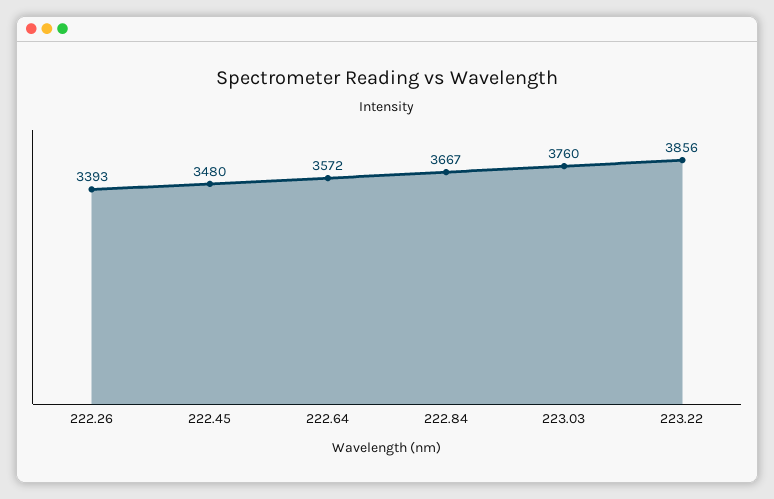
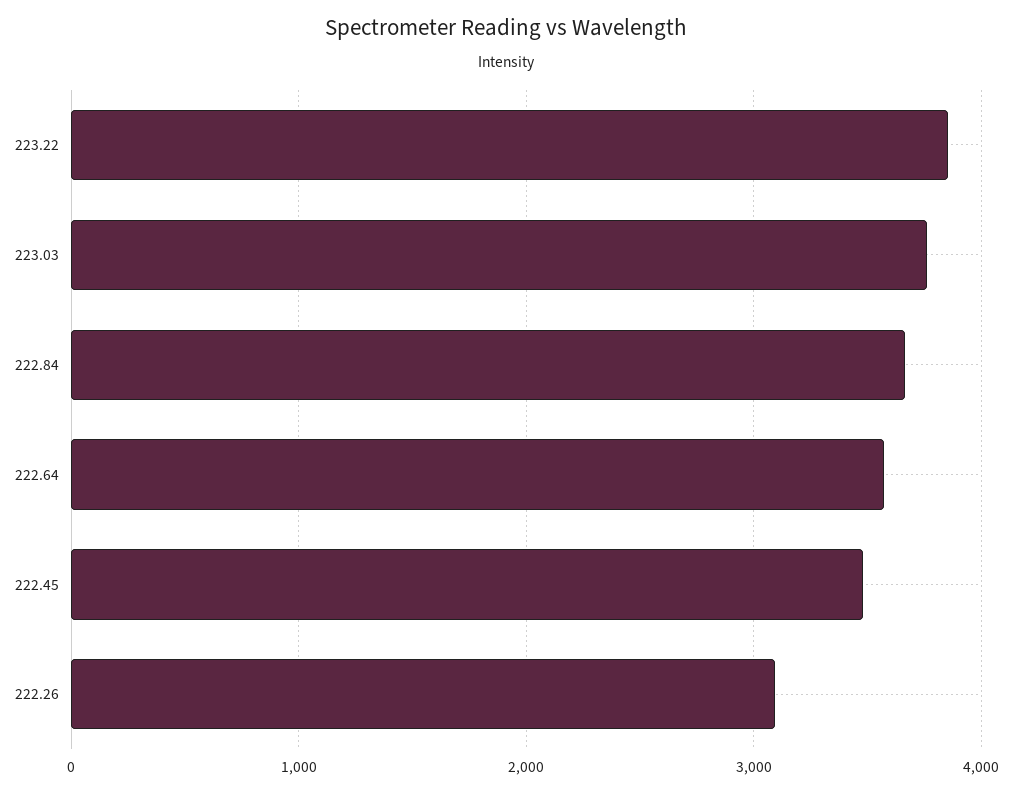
222.26: 3393 -> 3100

